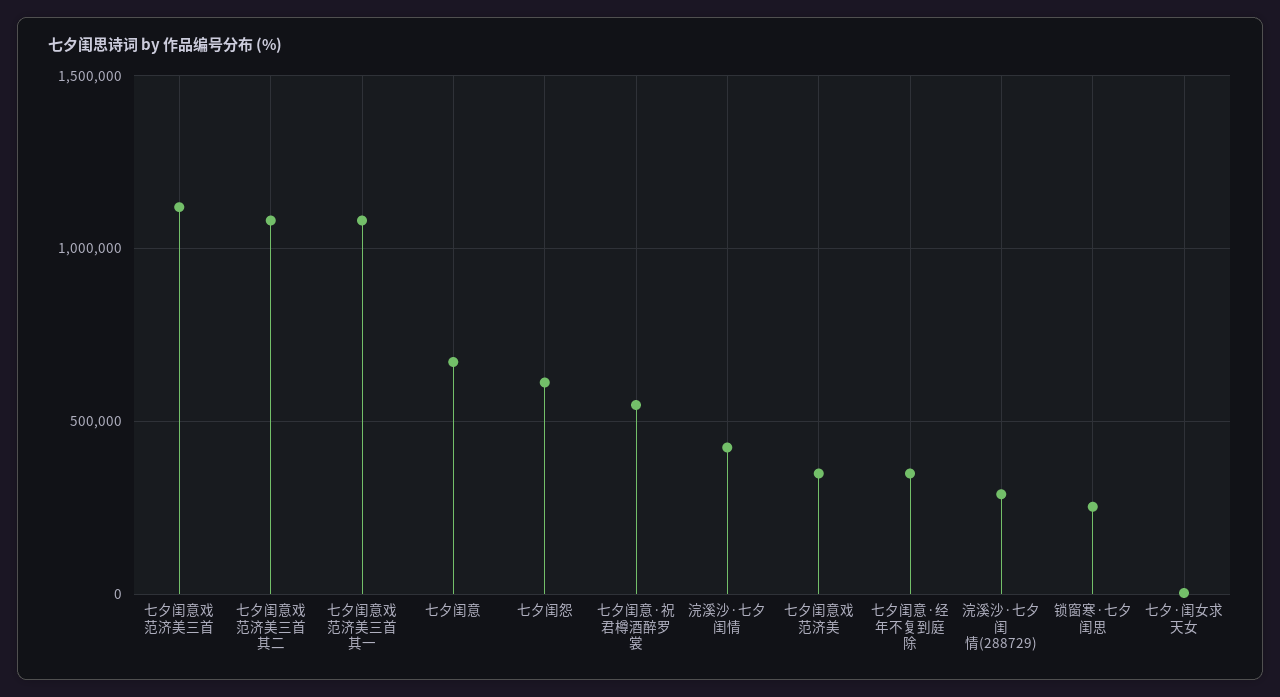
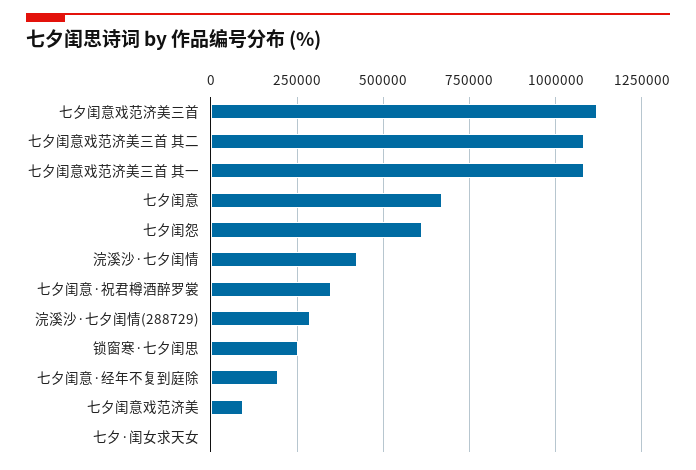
七夕闺意·祝君樽酒醉罗裳: 550000 -> 350000
七夕闺意戏范济美: 350000 -> 100000
七夕闺意·经年不复到庭除: 350000 -> 200000

